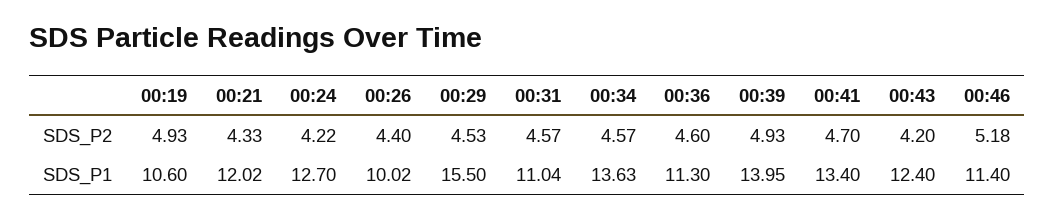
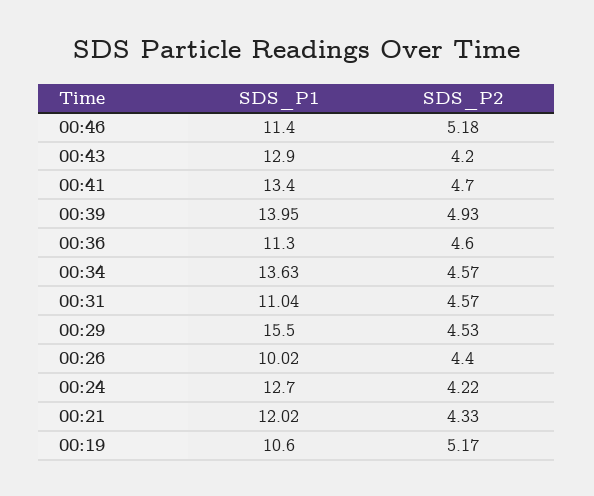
00:19, SDS_P2: 4.93 -> 5.17
00:43, SDS_P1: 12.4 -> 12.9

